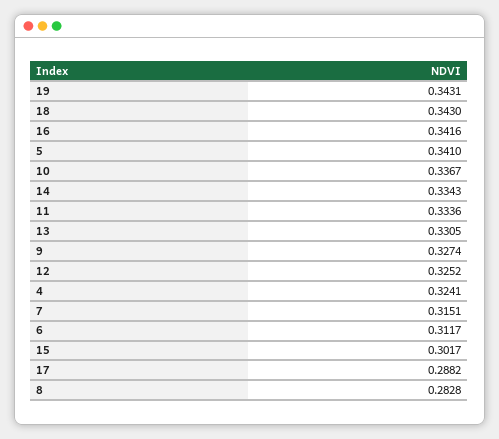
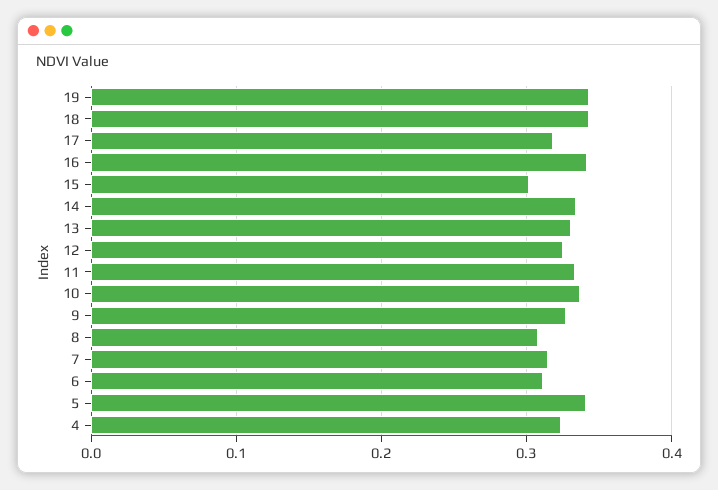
17: 0.2882 -> 0.32
8: 0.2828 -> 0.31

